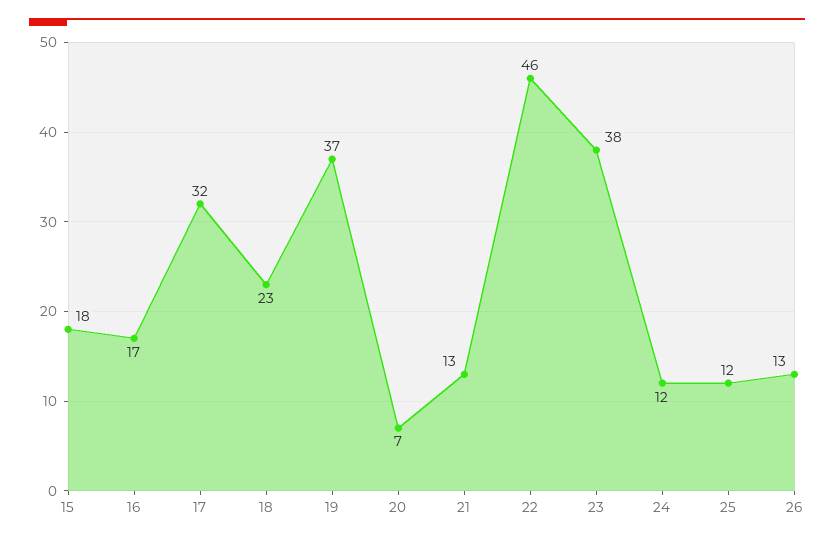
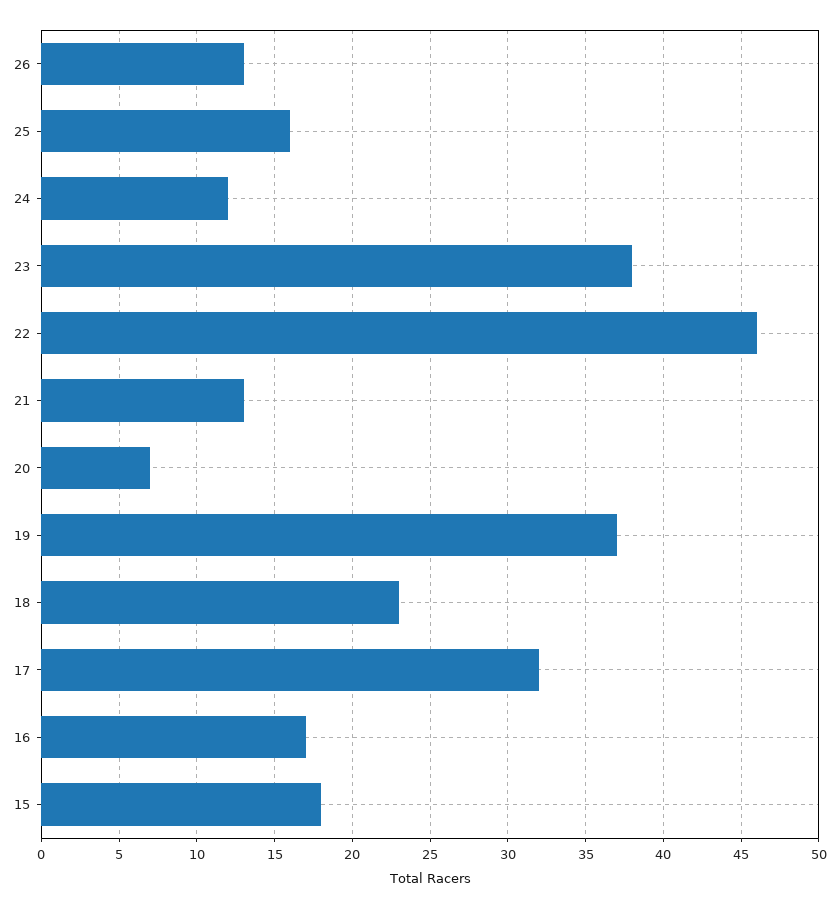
25: 12 -> 16

